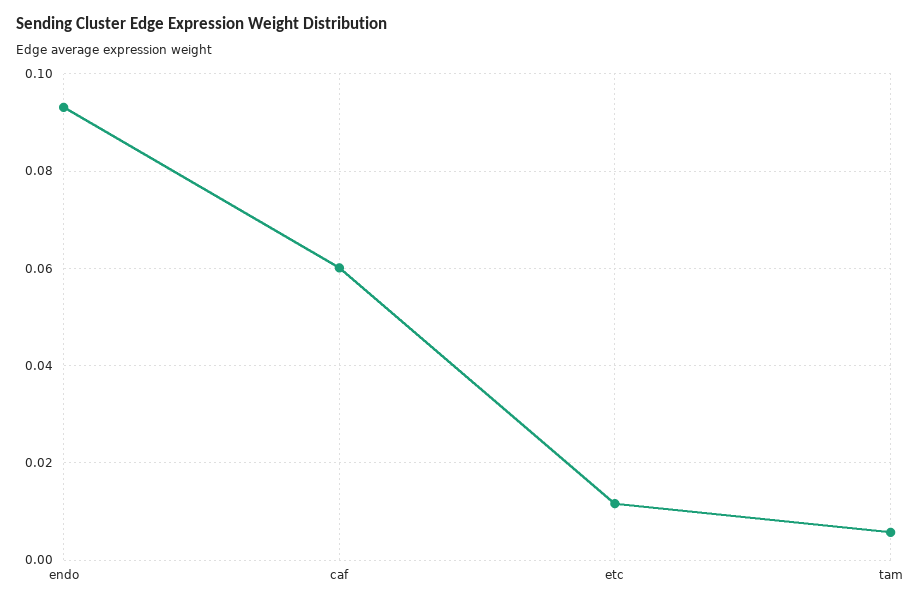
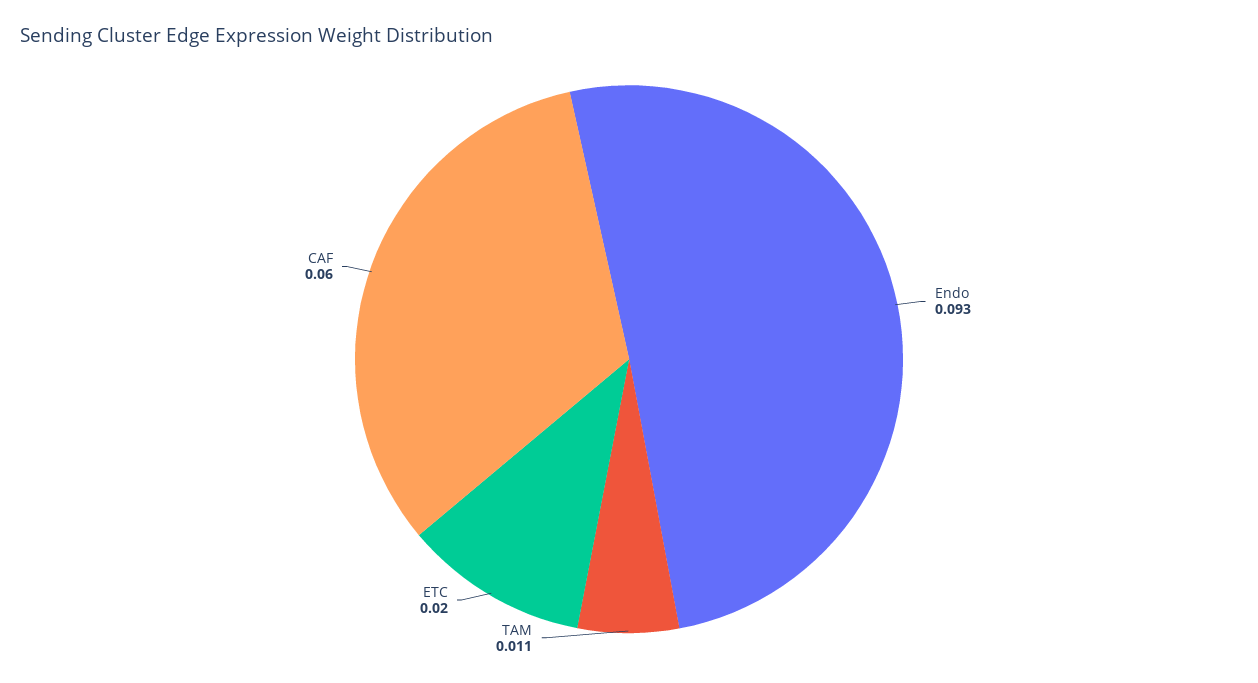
etc: 0.012 -> 0.02
tam: 0.006 -> 0.011

